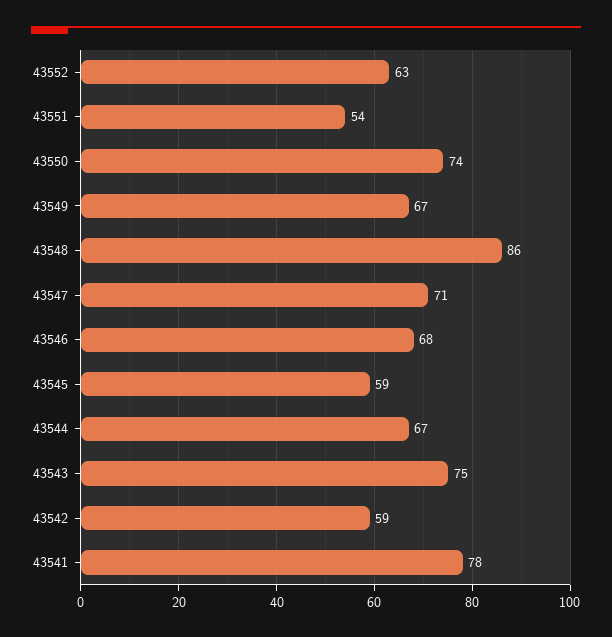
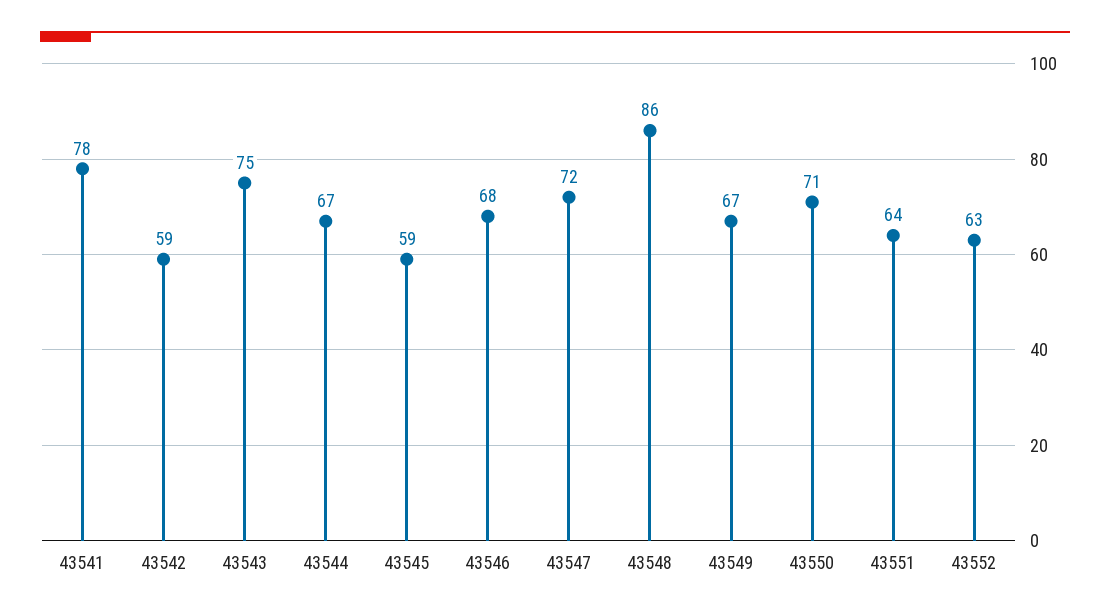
43551: 54 -> 64
43550: 74 -> 71
43547: 71 -> 72

